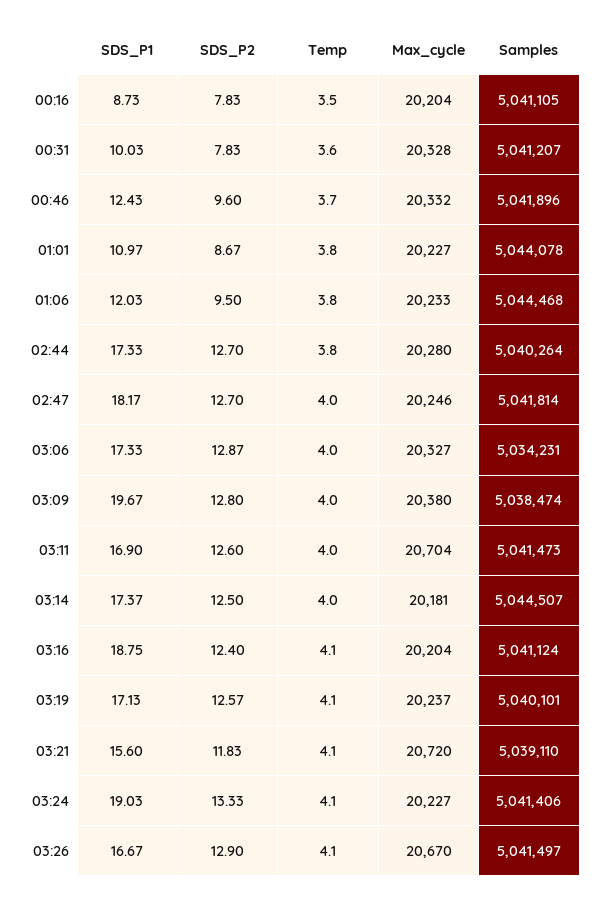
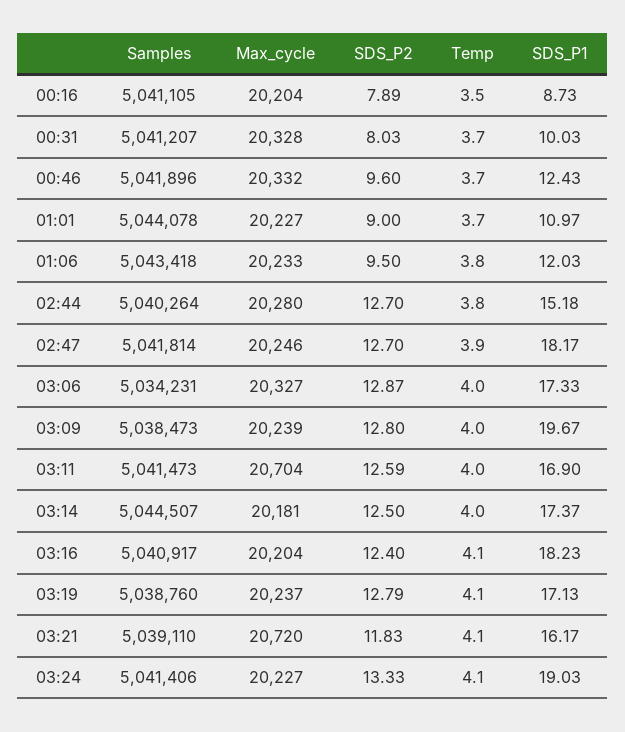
SDS_P2, 00:16: 7.83 -> 7.89
SDS_P2, 00:31: 7.83 -> 8.03
Temp, 00:31: 3.6 -> 3.7
SDS_P2, 01:01: 8.67 -> 9
Temp, 01:01: 3.8 -> 3.7
Samples, 01:06: 5044468 -> 5043418
SDS_P1, 02:44: 17.33 -> 15.18
Temp, 02:47: 4 -> 3.9
Max_cycle, 03:09: 20380 -> 20239
Samples, 03:09: 5038474 -> 5038473
SDS_P2, 03:11: 12.6 -> 12.59
SDS_P1, 03:16: 18.75 -> 18.23
Samples, 03:16: 5041124 -> 5040917
SDS_P2, 03:19: 12.57 -> 12.79
Samples, 03:19: 5040101 -> 5038760
SDS_P1, 03:21: 15.6 -> 16.17
SDS_P1, 03:26: 16.67 -> none
SDS_P2, 03:26: 12.9 -> none
Temp, 03:26: 4.1 -> none
Max_cycle, 03:26: 20670 -> none
Samples, 03:26: 5041497 -> none

